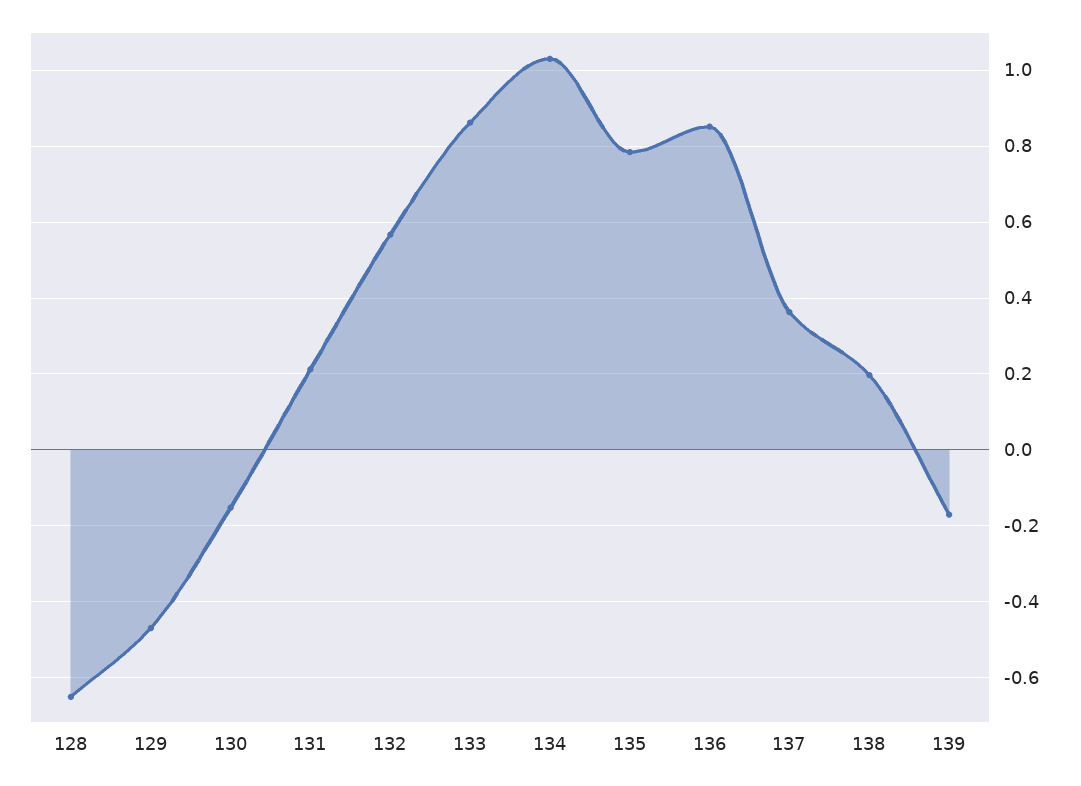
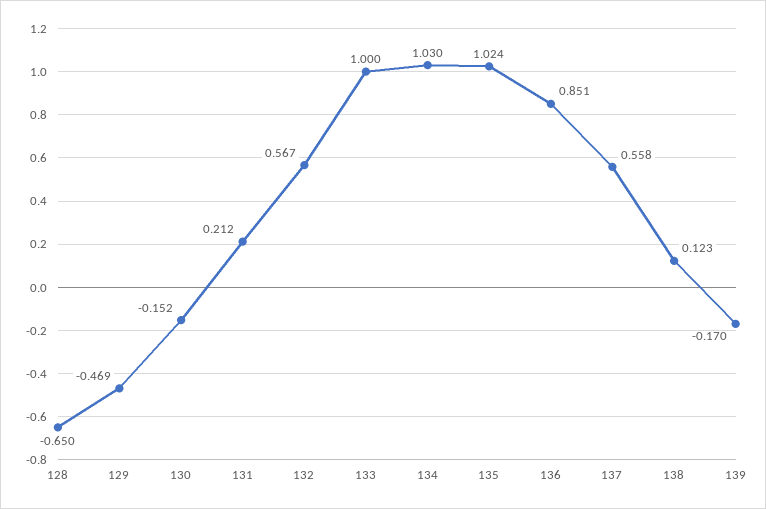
133: 0.86 -> 1
135: 0.78 -> 1.024
137: 0.36 -> 0.558
138: 0.2 -> 0.123

